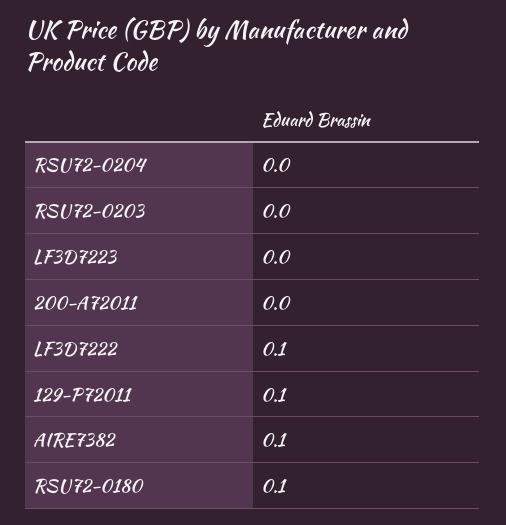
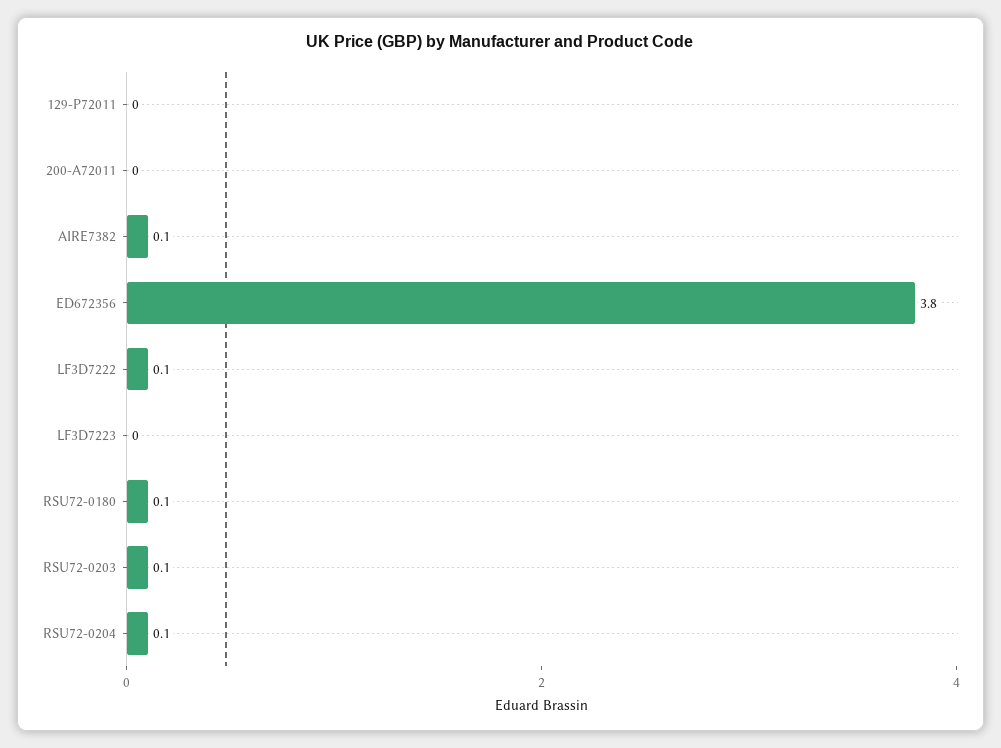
RSU72-0204: 0 -> 0.1
RSU72-0203: 0 -> 0.1
129-P72011: 0.1 -> 0
ED672356: none -> 3.8

